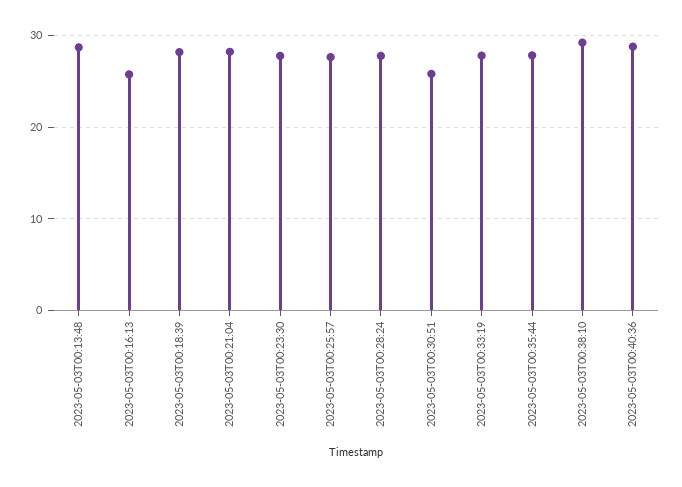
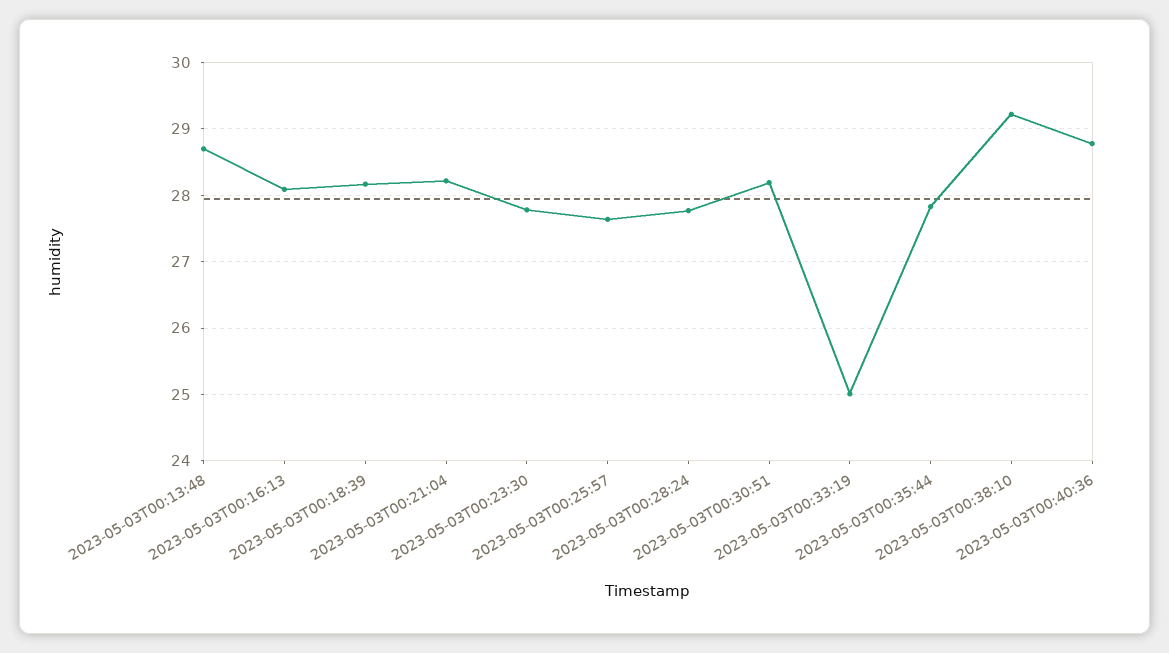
2023-05-03T00:16:13: 26 -> 28.1
2023-05-03T00:30:51: 26 -> 28.2
2023-05-03T00:33:19: 28 -> 25

